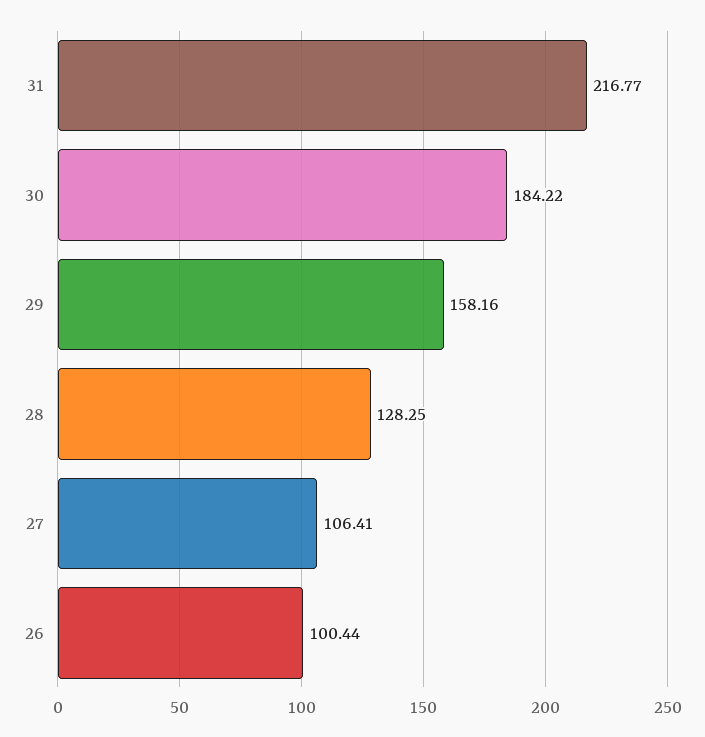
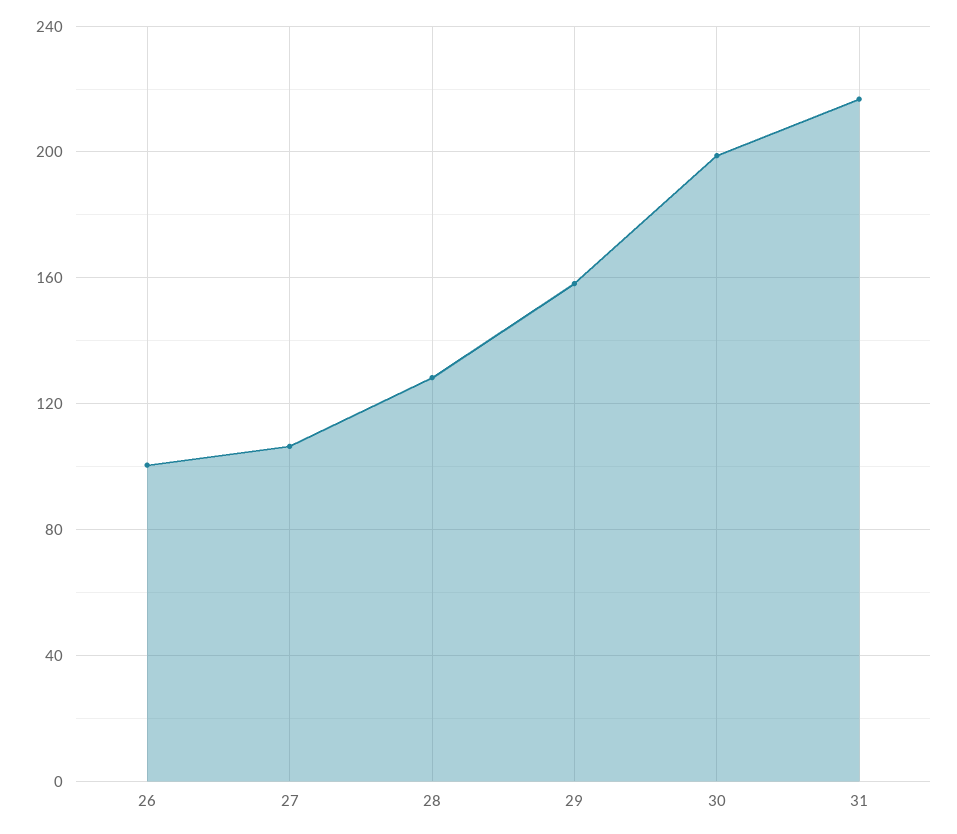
30: 184.22 -> 200

